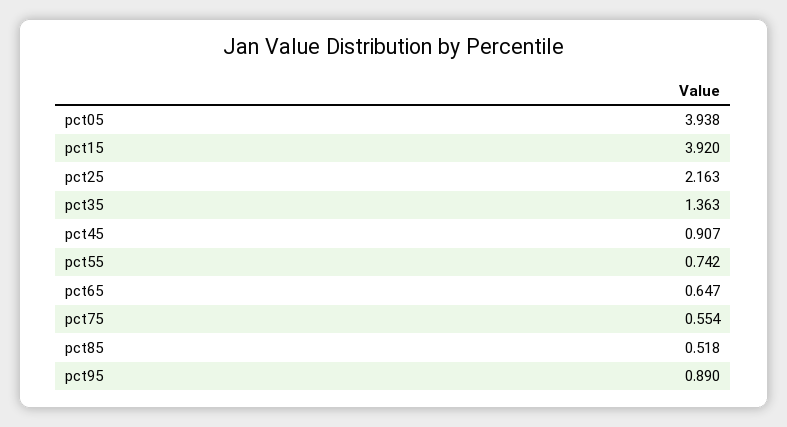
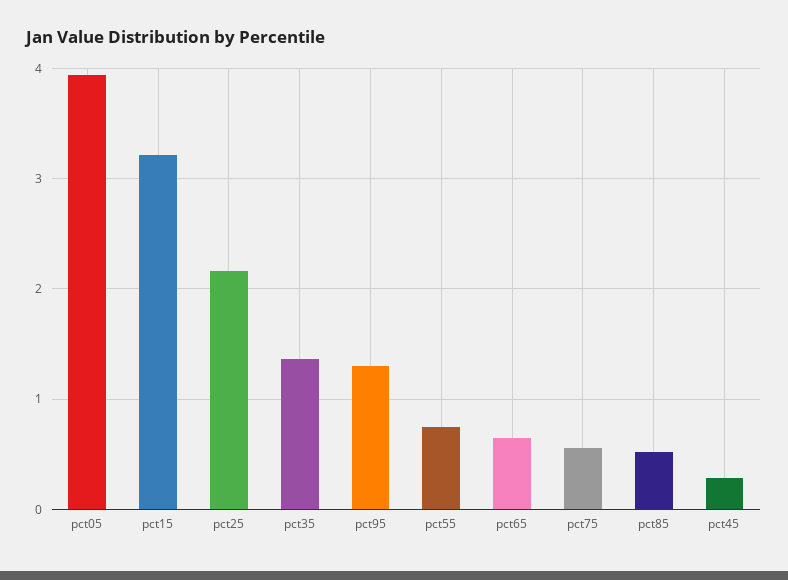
pct15: 3.92 -> 3.2
pct45: 0.907 -> 0.3
pct95: 0.89 -> 1.3

